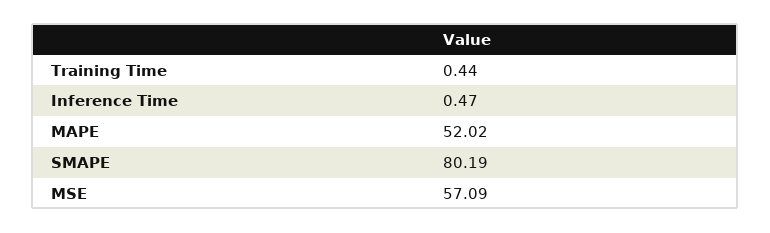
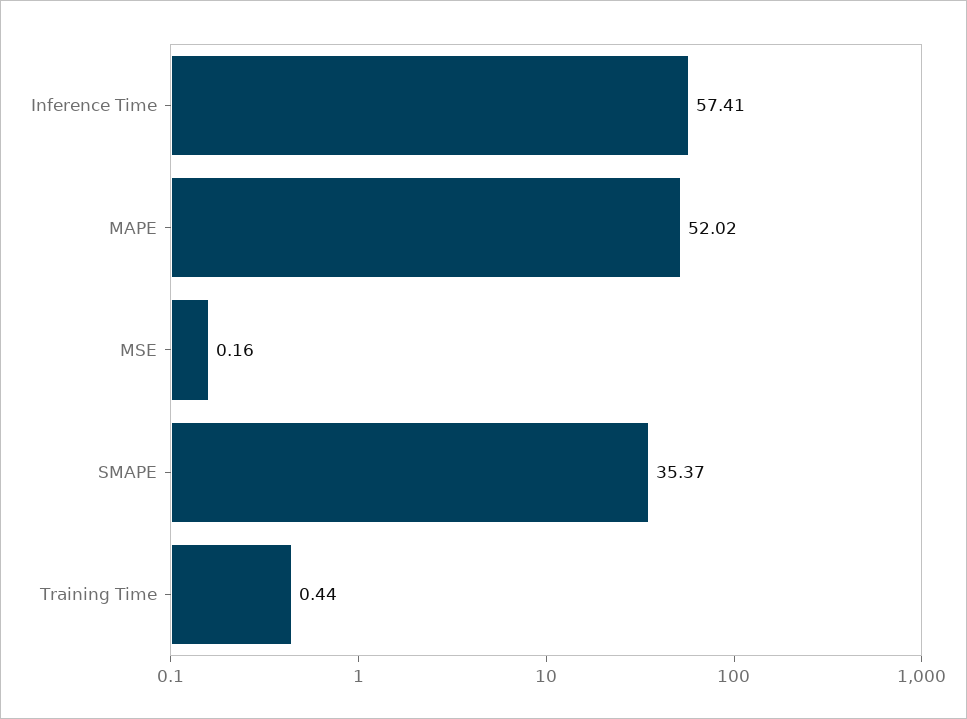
Inference Time: 0.47 -> 57.41
SMAPE: 80.19 -> 35.37
MSE: 57.09 -> 0.16

